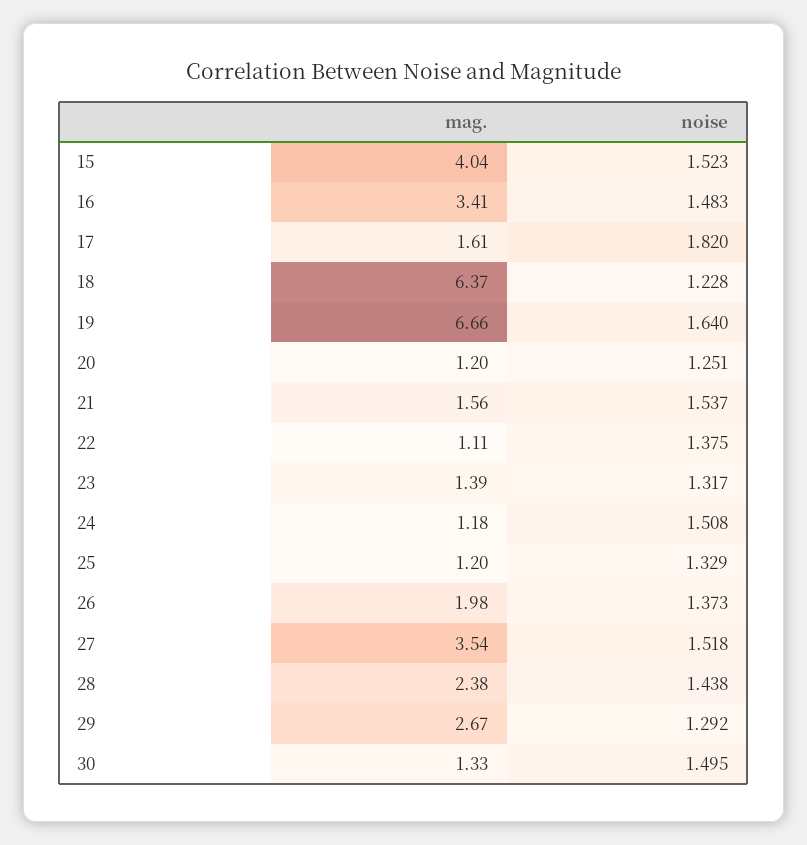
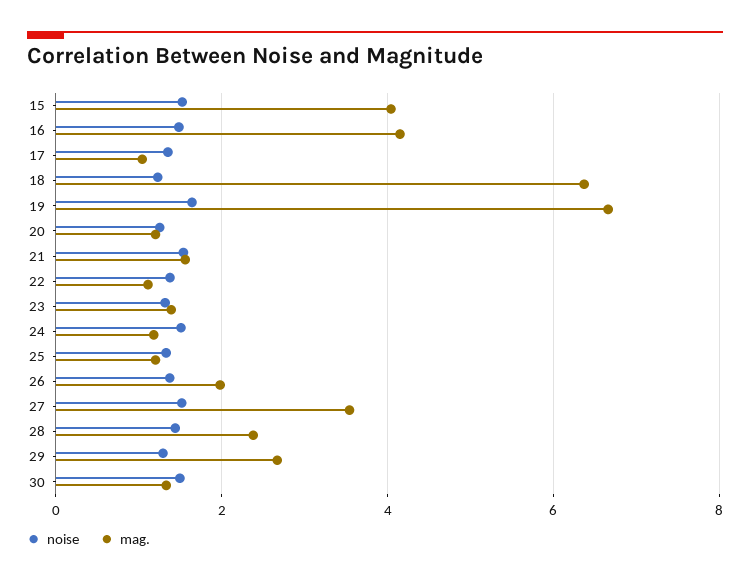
mag., 16: 3.41 -> 4.2
mag., 17: 1.61 -> 1
noise, 17: 1.82 -> 1.4

